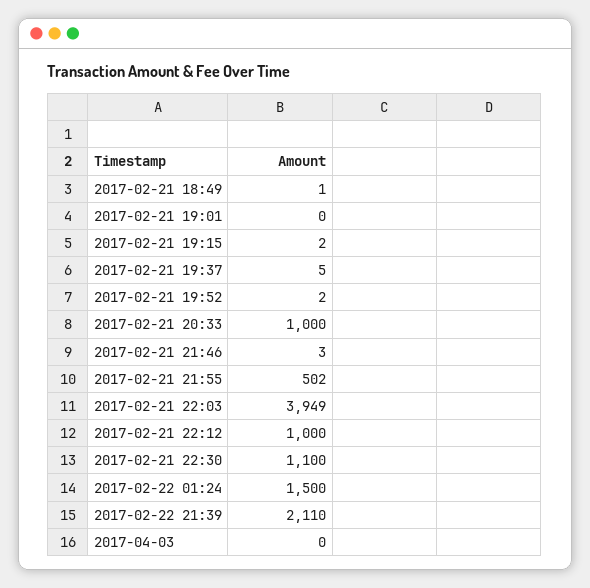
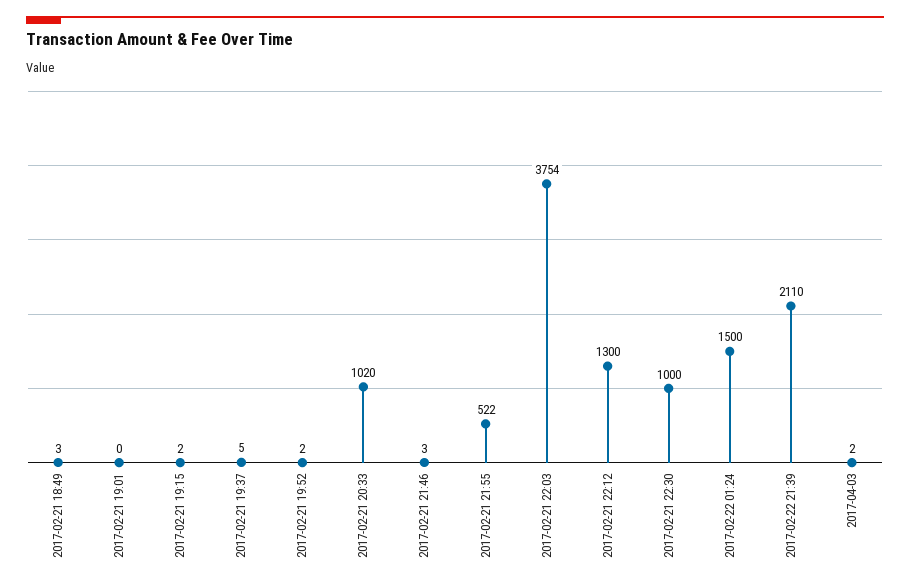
2017-02-21 18:49: 1 -> 3
2017-02-21 20:33: 1000 -> 1020
2017-02-21 21:55: 502 -> 522
2017-02-21 22:03: 3949 -> 3754
2017-02-21 22:12: 1000 -> 1300
2017-02-21 22:30: 1100 -> 1000
2017-04-03: 0 -> 2

